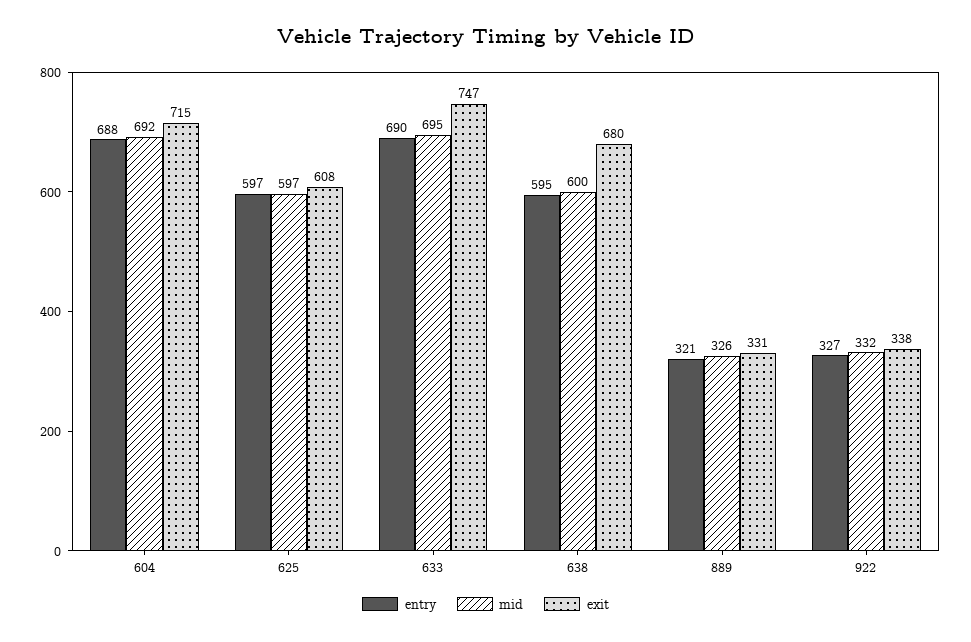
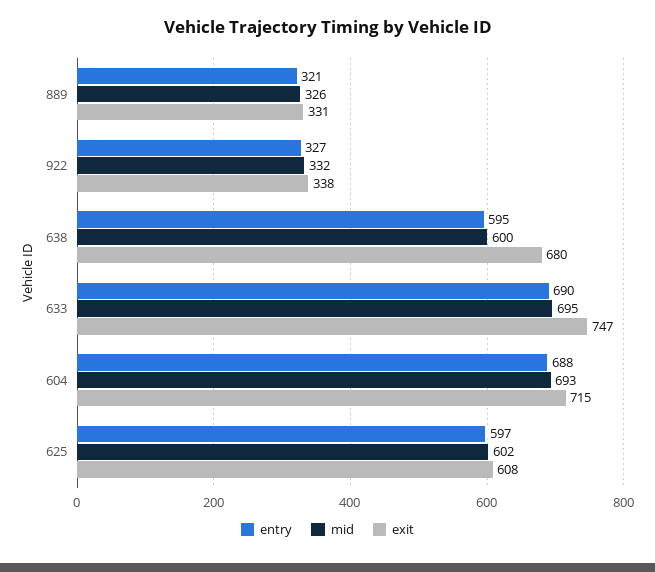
mid, 604: 692 -> 693
mid, 625: 597 -> 602

